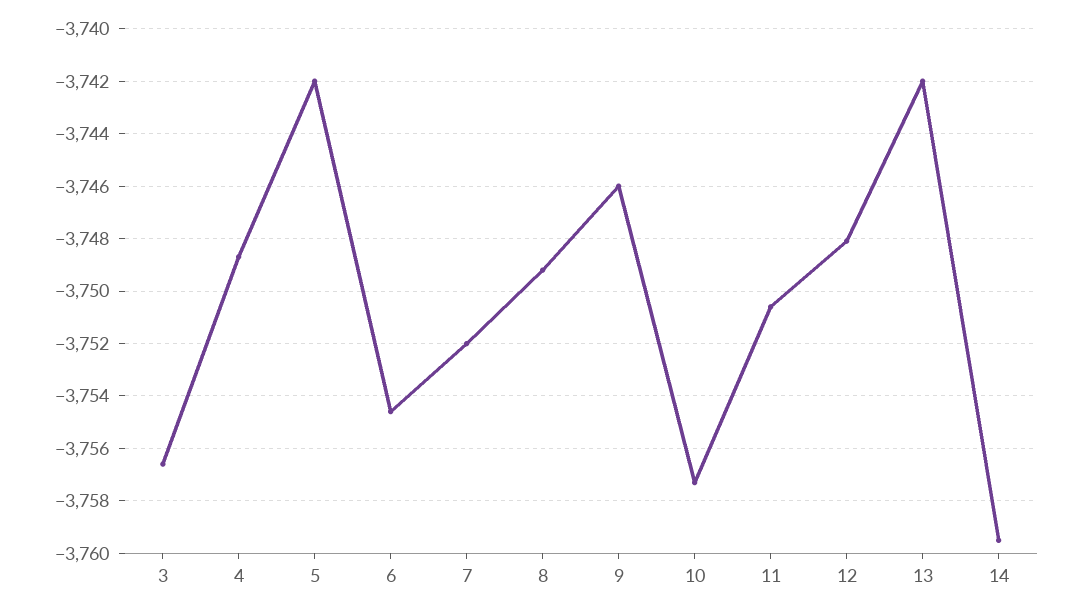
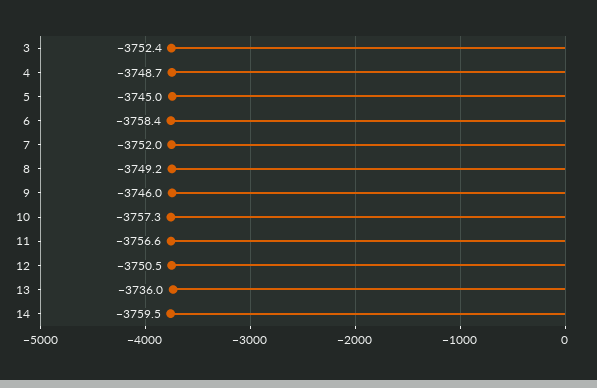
3: -3756.5 -> -3752.4
5: -3742 -> -3745
6: -3754.5 -> -3758.4
11: -3750.5 -> -3756.6
12: -3748 -> -3750.5
13: -3742 -> -3736

